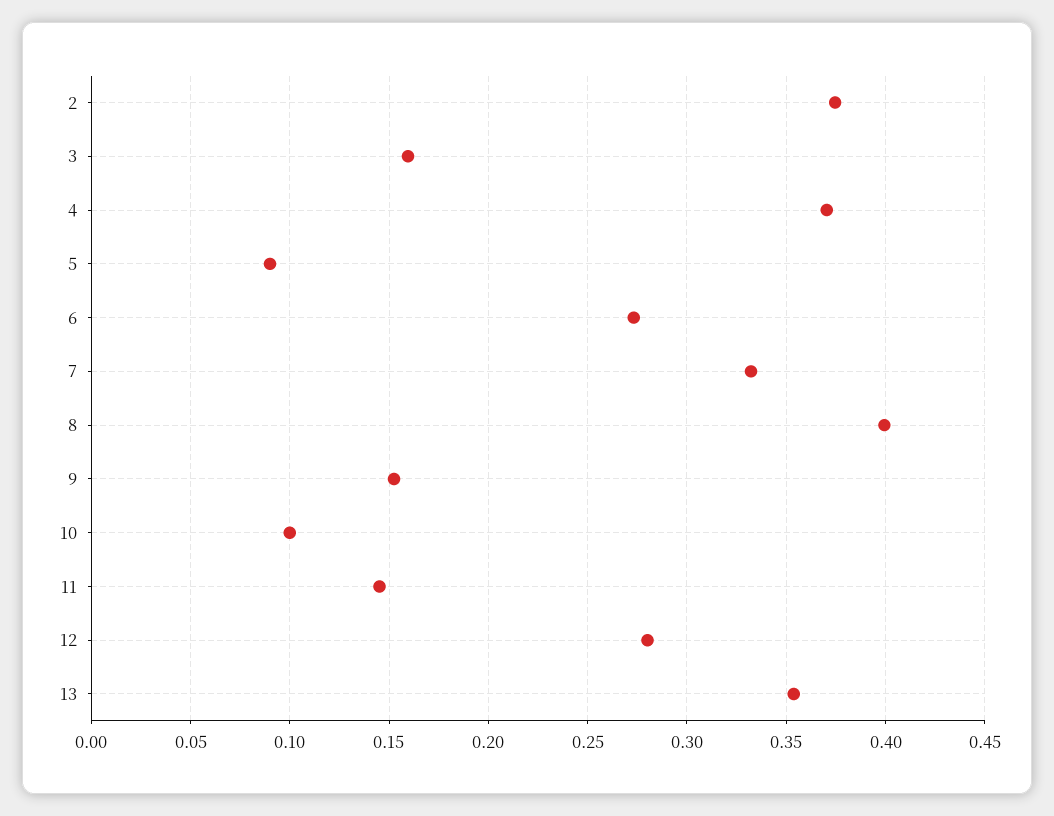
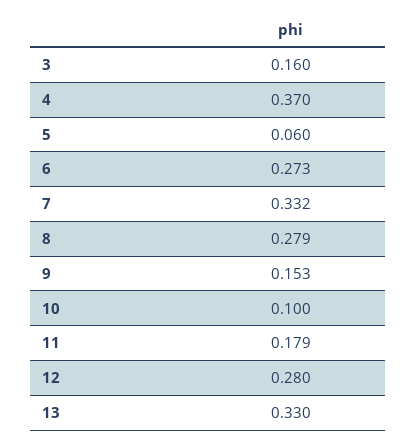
2: 0.375 -> none
5: 0.09 -> 0.06
8: 0.4 -> 0.279
11: 0.145 -> 0.179
13: 0.355 -> 0.33

